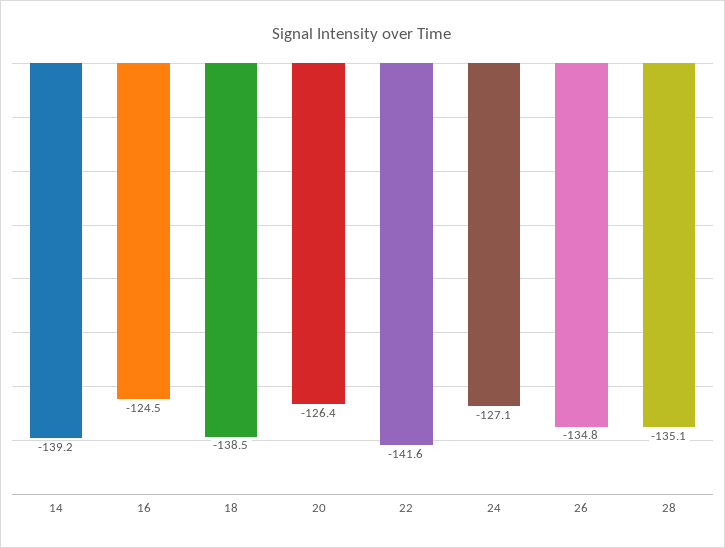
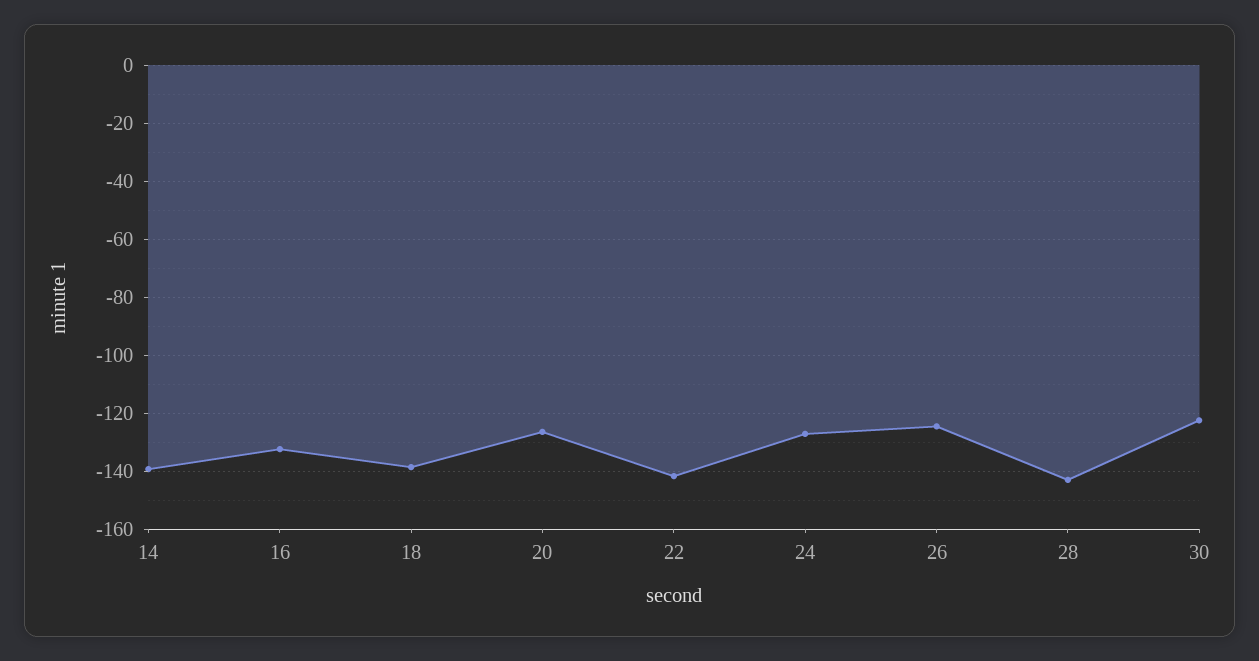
16: -124.5 -> -132.5
26: -134.8 -> -125
28: -135.1 -> -142.5
30: none -> -122.5

